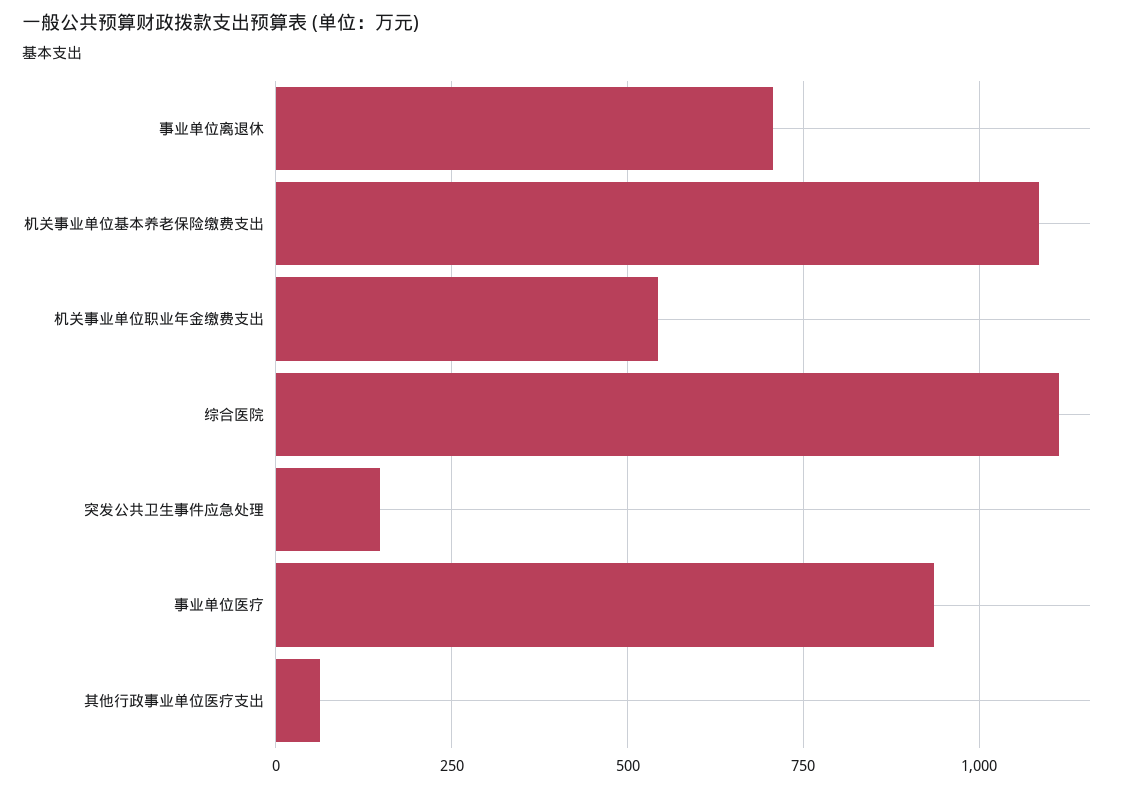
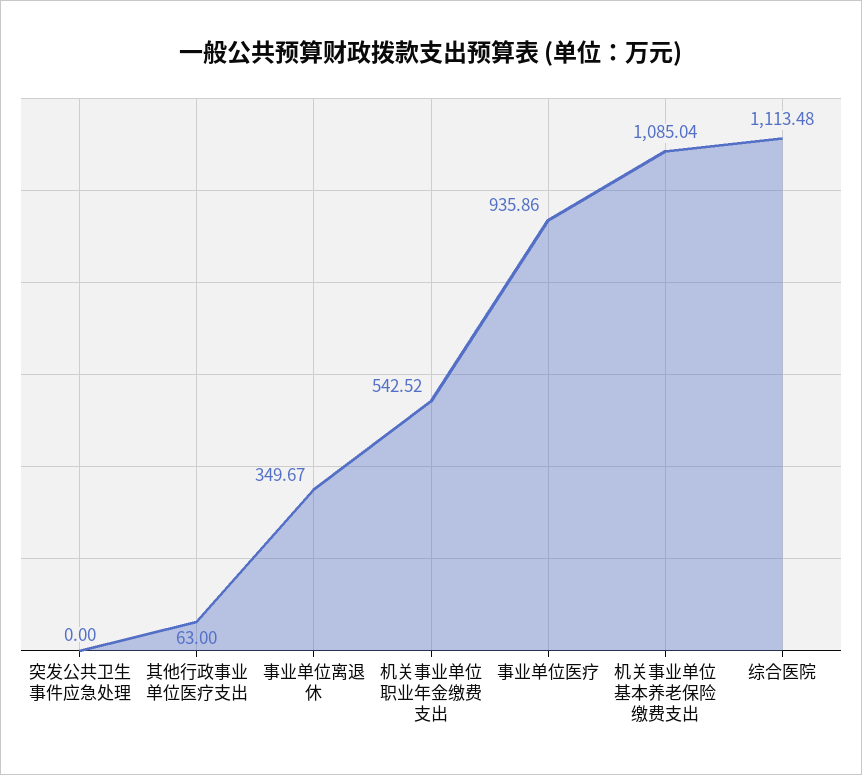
事业单位离退休: 700 -> 349.67
突发公共卫生事件应急处理: 150 -> 0

